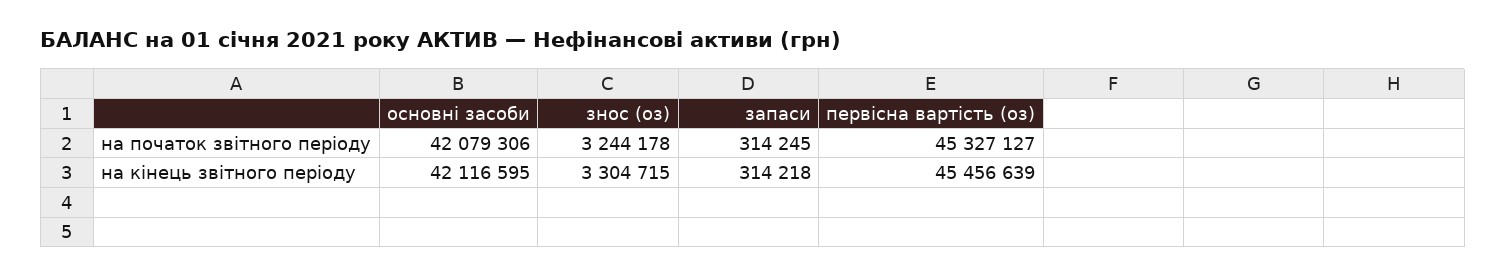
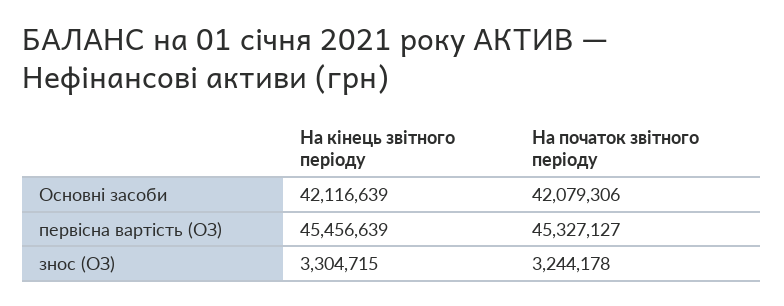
запаси, на початок звітного періоду: 314245 -> none
основні засоби, на кінець звітного періоду: 42116595 -> 42116639
запаси, на кінець звітного періоду: 314218 -> none

